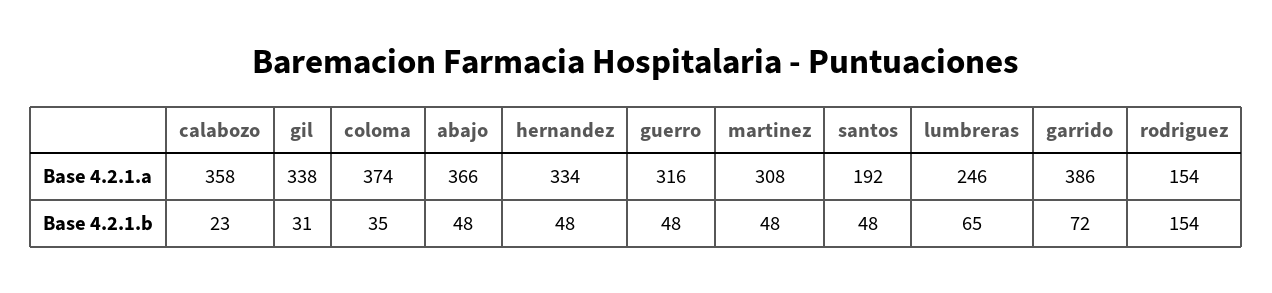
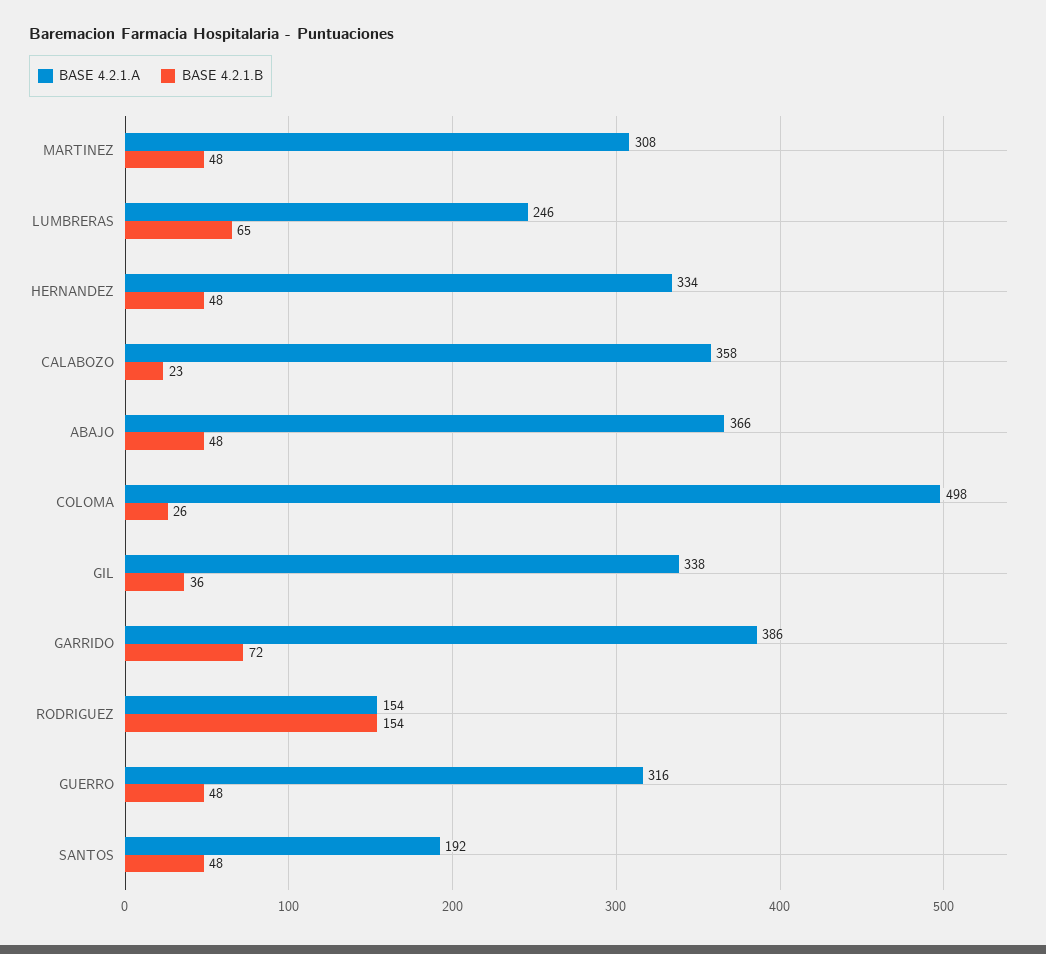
Base 4.2.1.a, coloma: 374 -> 498
Base 4.2.1.b, gil: 31 -> 36
Base 4.2.1.b, coloma: 35 -> 26

